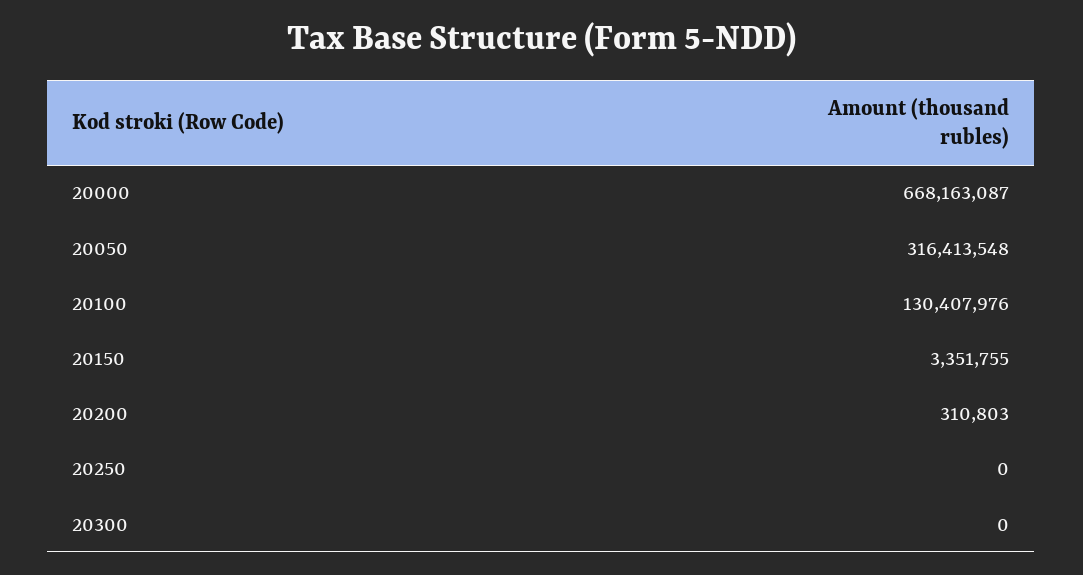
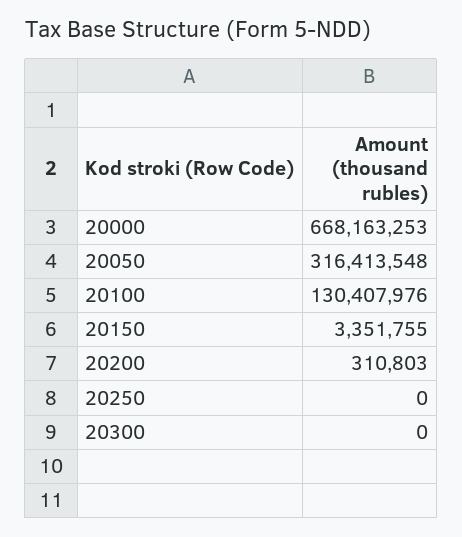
20000: 668163087 -> 668163253

